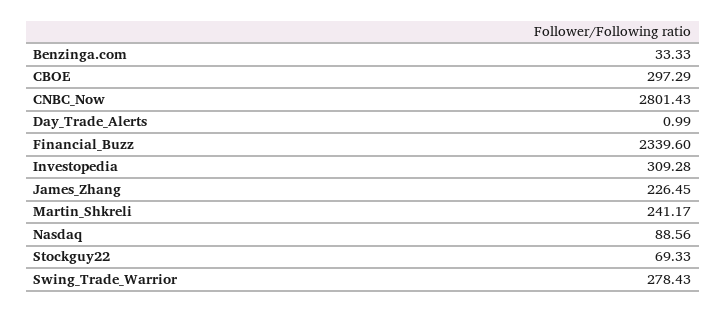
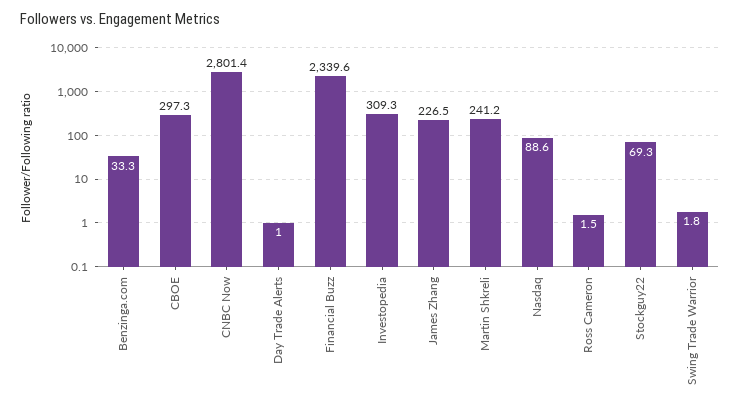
Swing_Trade_Warrior: 278.43 -> 1.8
Ross Cameron: none -> 1.5

